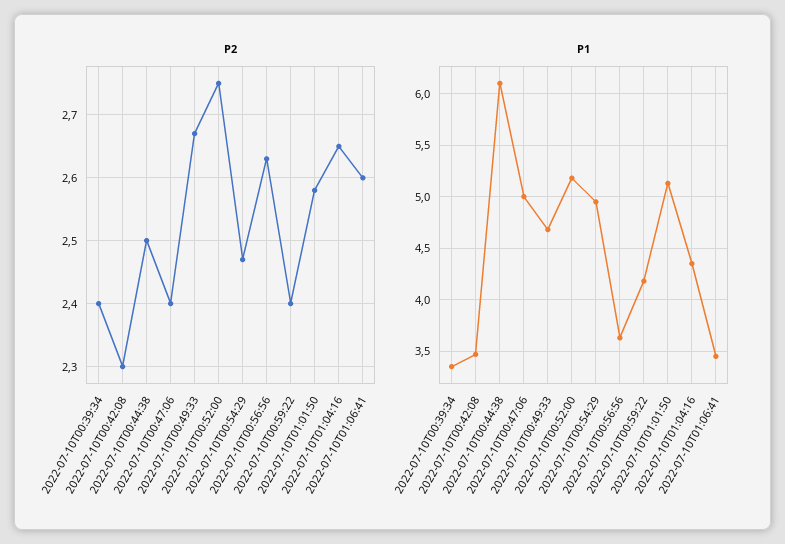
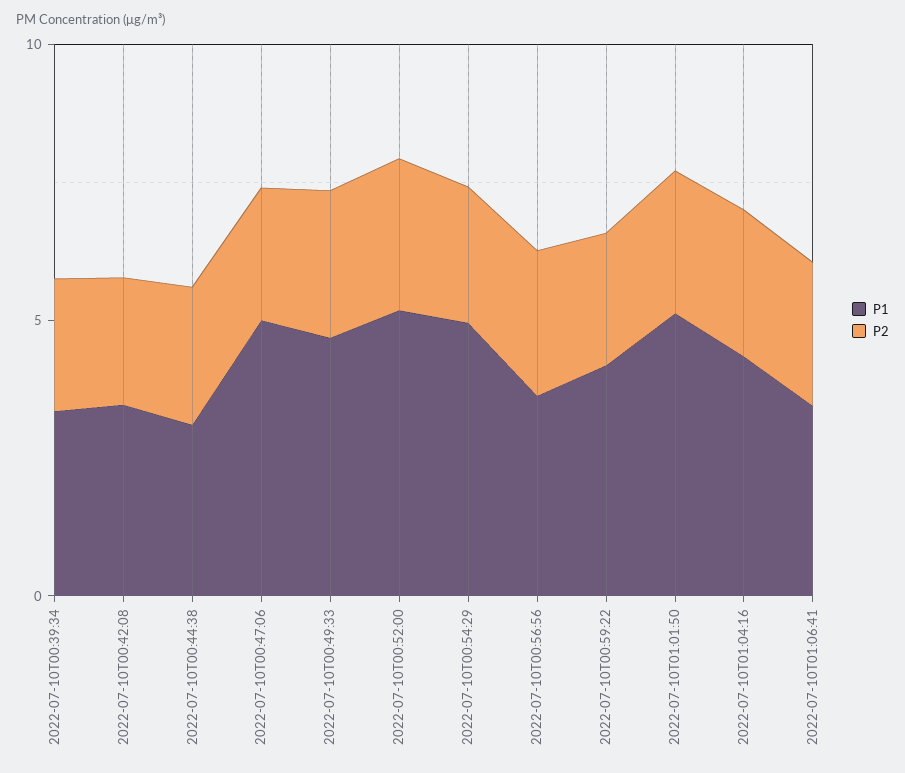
P1, 2022-07-10T00:44:38: 6.1 -> 3

